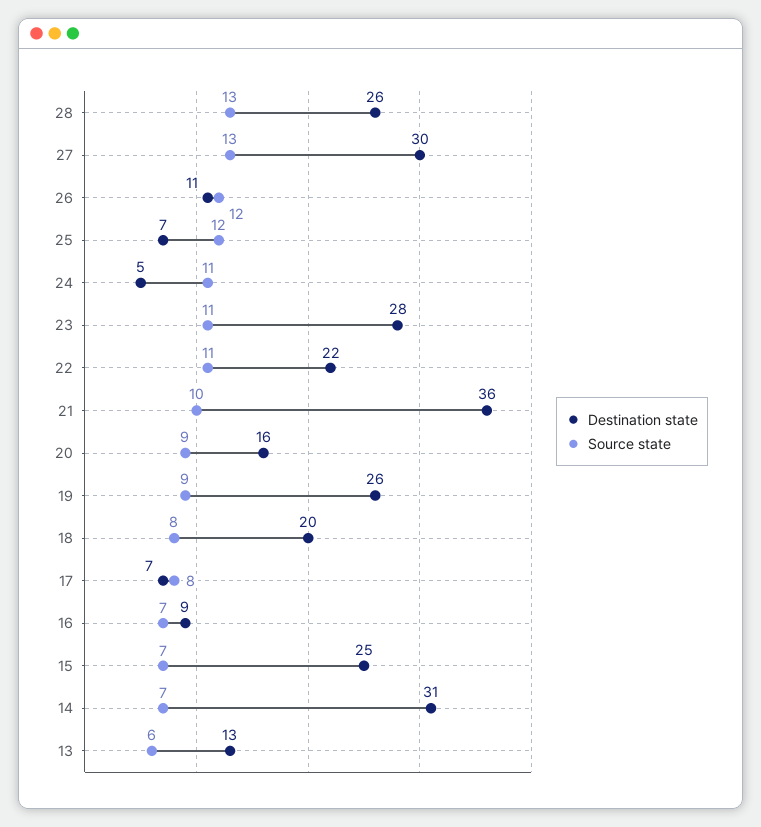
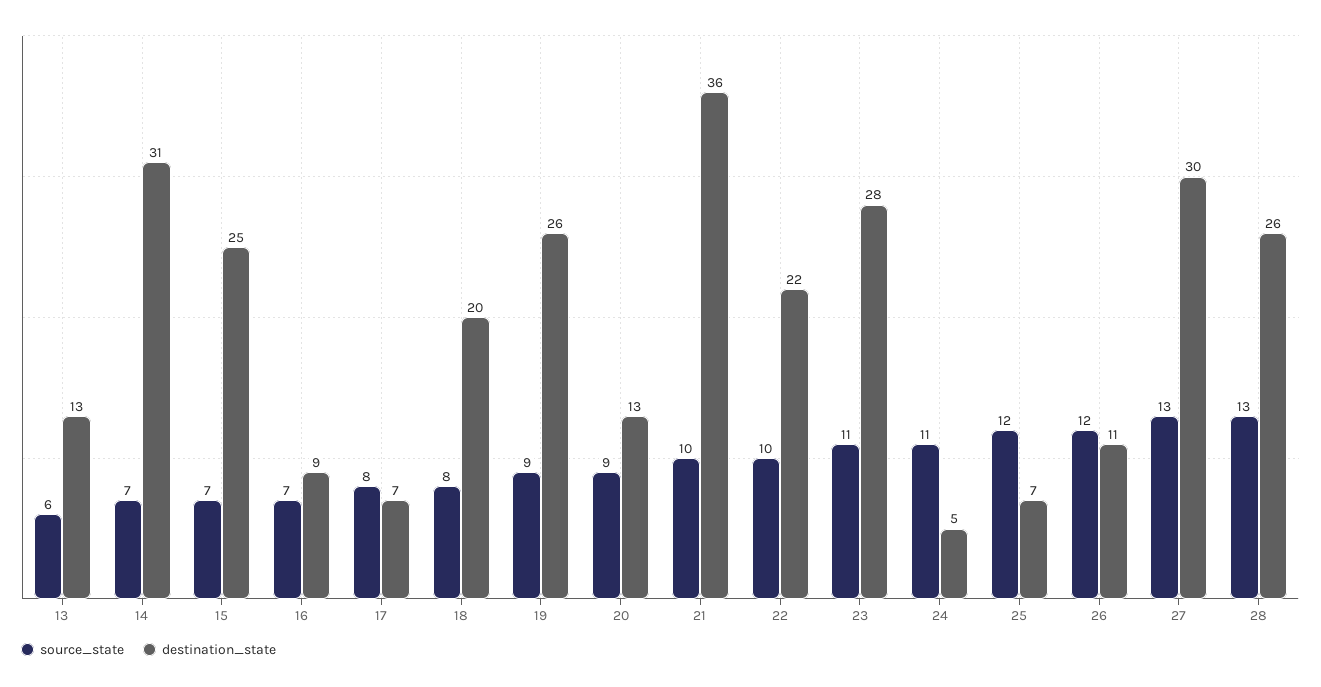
Source state, 22: 11 -> 10
Destination state, 20: 16 -> 13

